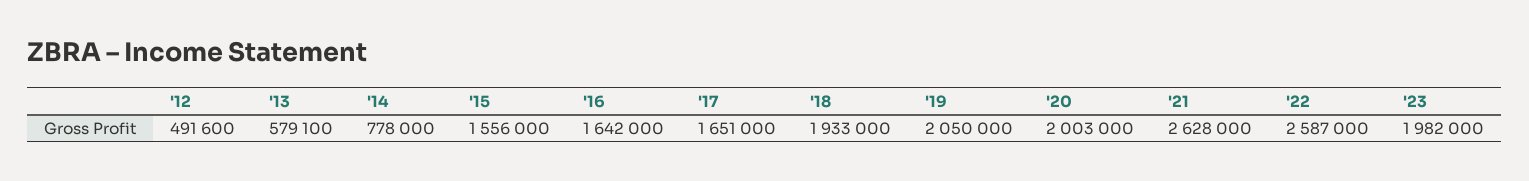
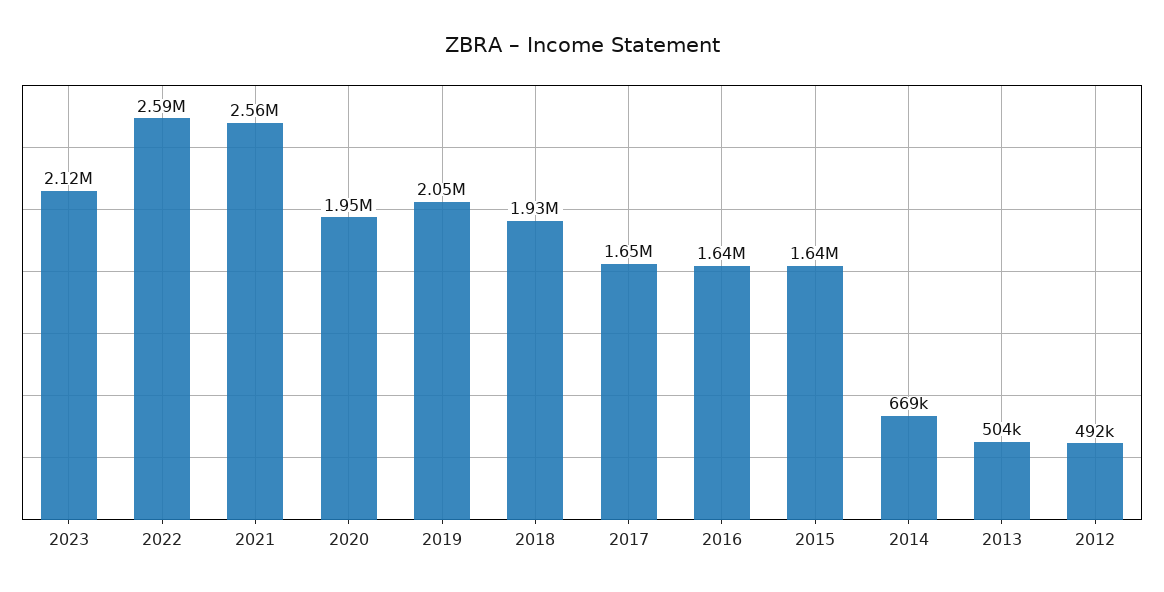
'13: 579100 -> 504000
'14: 778000 -> 669000
'15: 1556000 -> 1640000
'20: 2003000 -> 1950000
'21: 2628000 -> 2560000
'23: 1982000 -> 2120000

